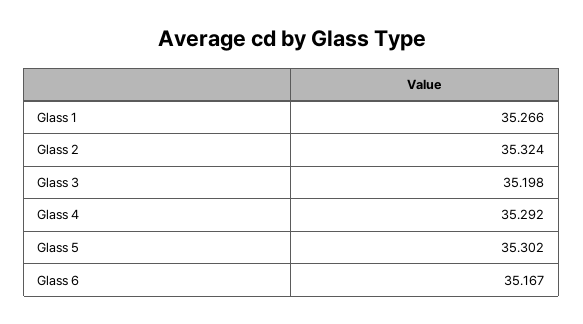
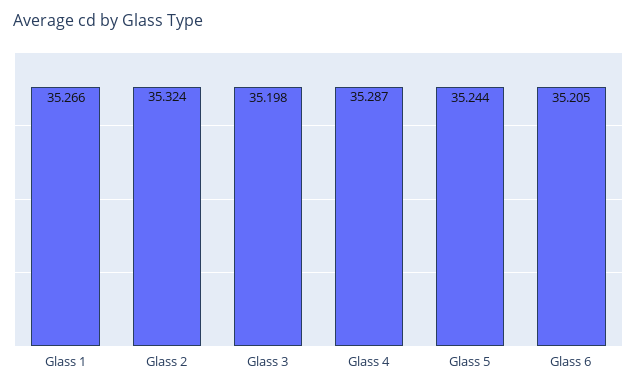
Glass 4: 35.292 -> 35.287
Glass 5: 35.302 -> 35.244
Glass 6: 35.167 -> 35.205

